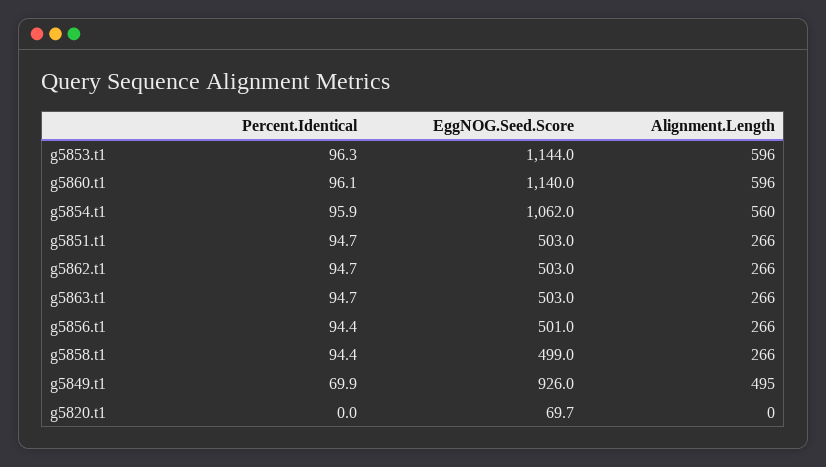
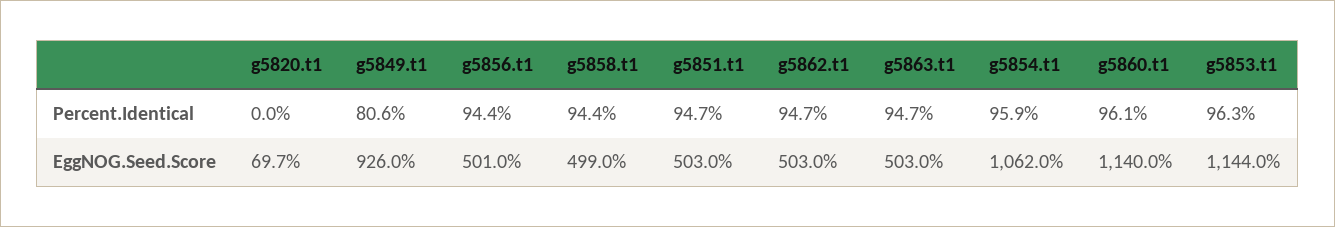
Alignment.Length, g5853.t1: 596 -> none
Alignment.Length, g5860.t1: 596 -> none
Alignment.Length, g5854.t1: 560 -> none
Alignment.Length, g5851.t1: 266 -> none
Alignment.Length, g5862.t1: 266 -> none
Alignment.Length, g5863.t1: 266 -> none
Alignment.Length, g5856.t1: 266 -> none
Alignment.Length, g5858.t1: 266 -> none
Percent.Identical, g5849.t1: 69.9 -> 80.6
Alignment.Length, g5849.t1: 495 -> none
Alignment.Length, g5820.t1: 0 -> none

